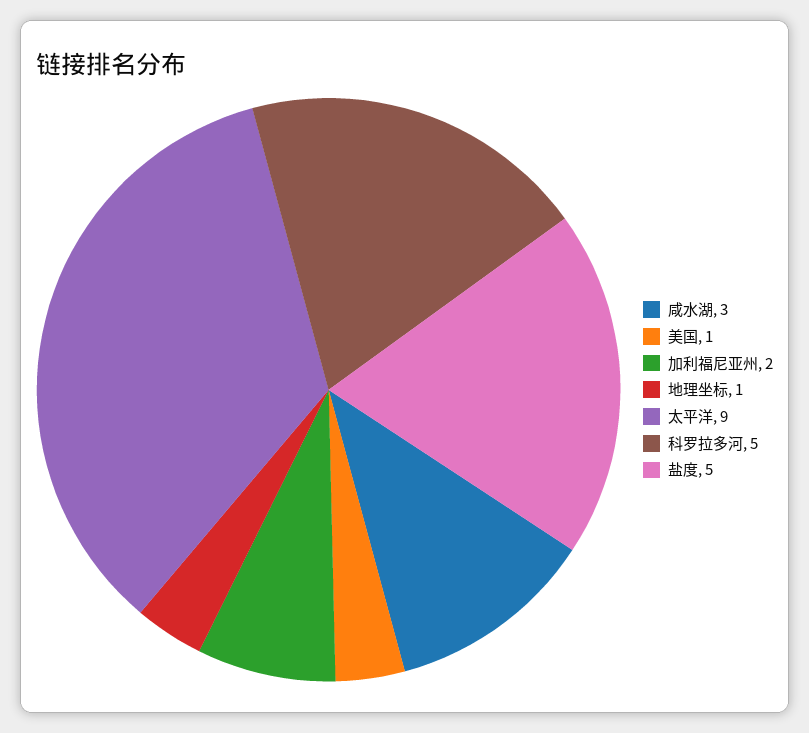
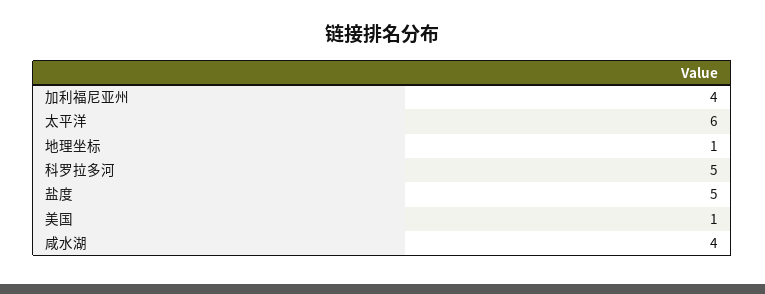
咸水湖: 3 -> 4
加利福尼亚州: 2 -> 4
太平洋: 9 -> 6

